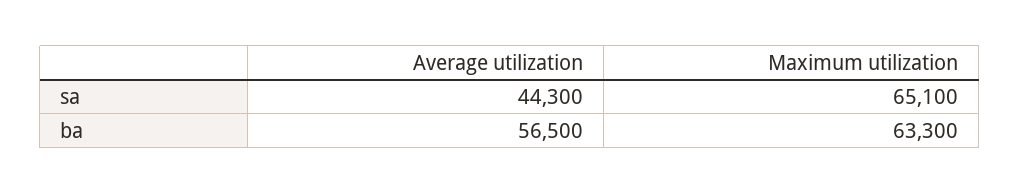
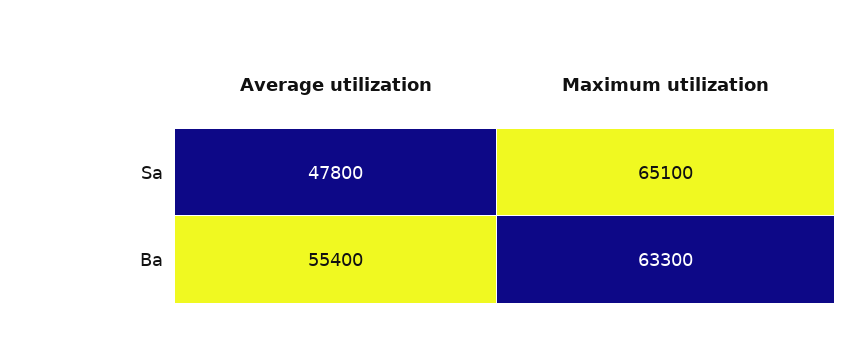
Average utilization, sa: 44300 -> 47800
Average utilization, ba: 56500 -> 55400

